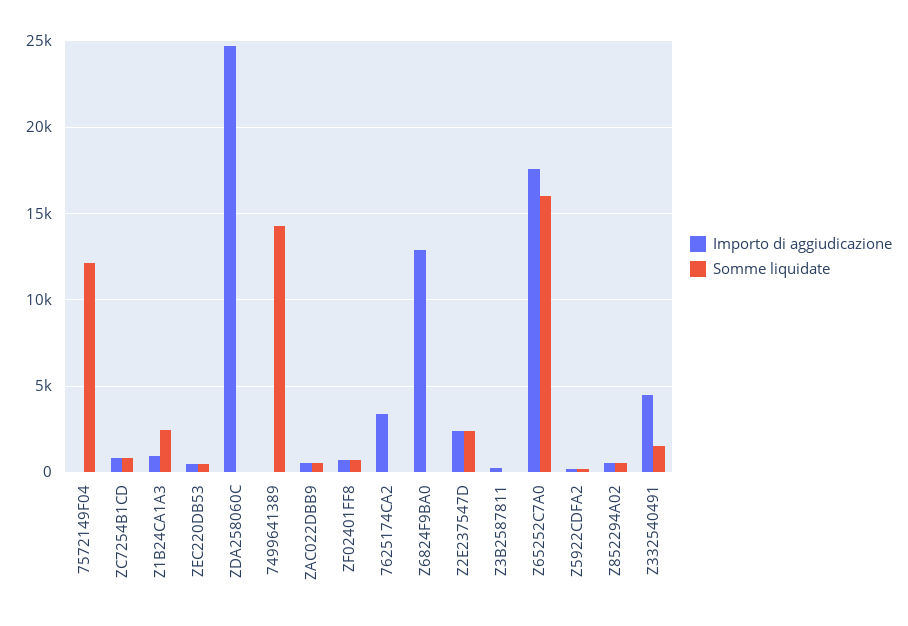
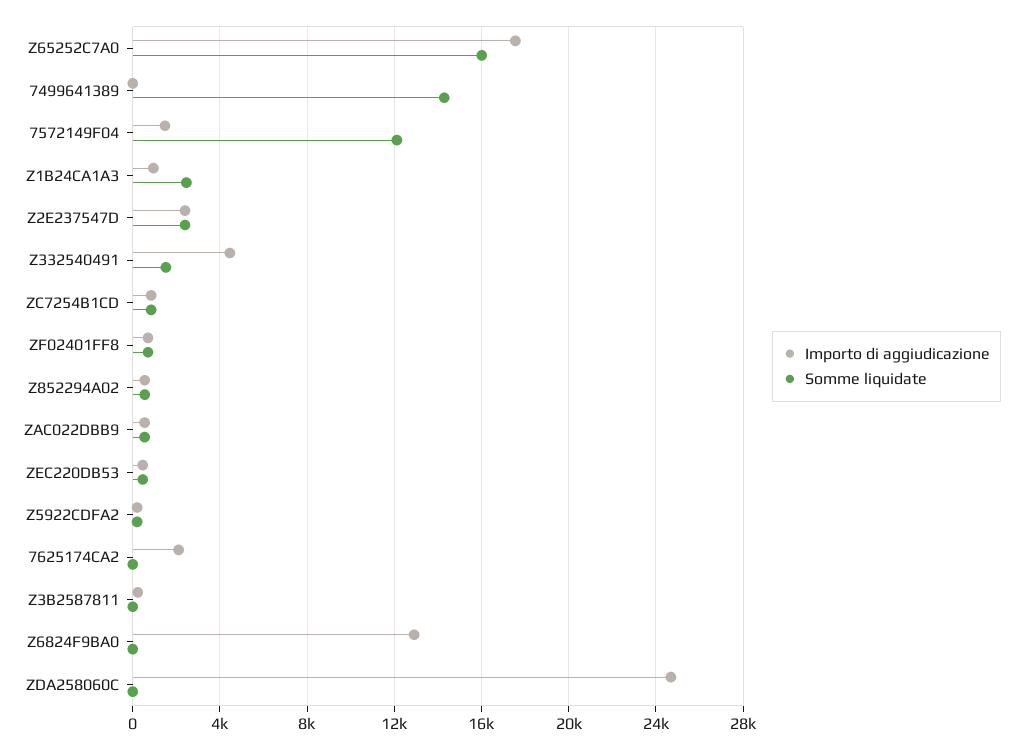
Importo di aggiudicazione, 7572149F04: 0 -> 1500
Importo di aggiudicazione, 7625174CA2: 3500 -> 2000

